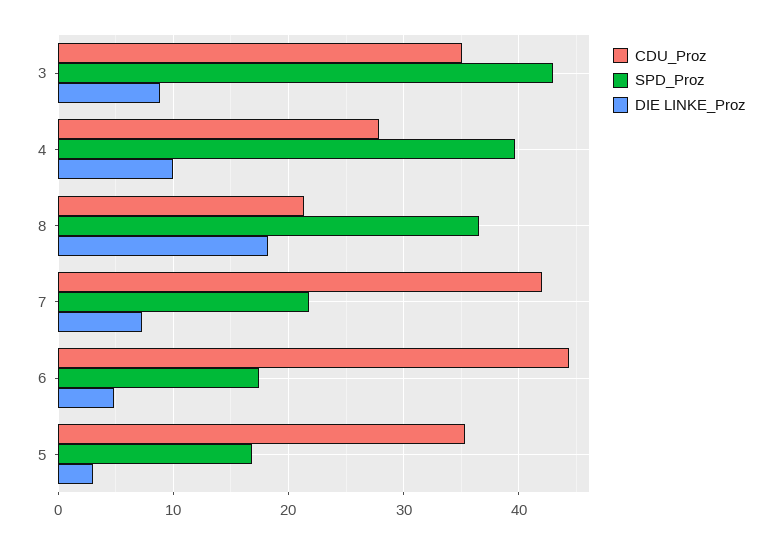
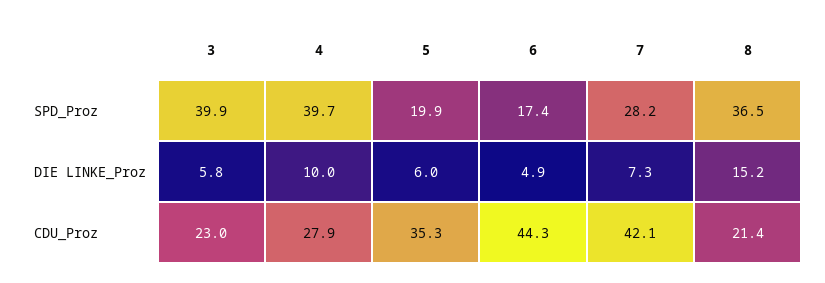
CDU_Proz, 3: 35 -> 23
SPD_Proz, 3: 43 -> 39.9
DIE LINKE_Proz, 3: 9 -> 5.8
DIE LINKE_Proz, 8: 18 -> 15.2
SPD_Proz, 7: 22 -> 28.2
SPD_Proz, 5: 17 -> 19.9
DIE LINKE_Proz, 5: 3 -> 6

